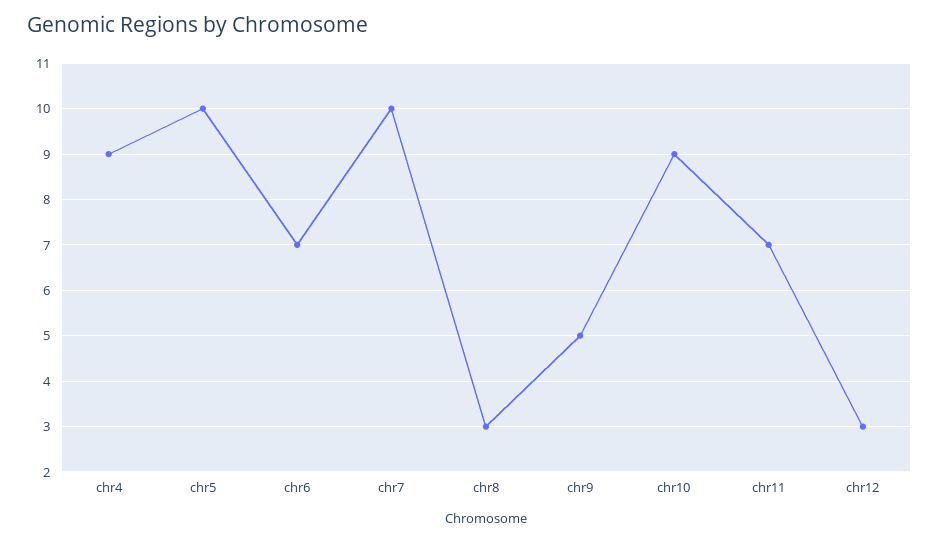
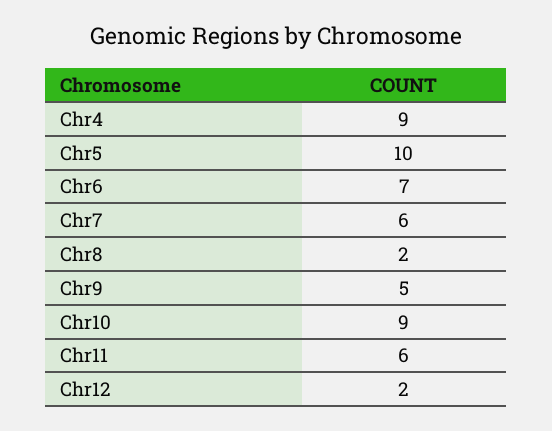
chr7: 10 -> 6
chr8: 3 -> 2
chr11: 7 -> 6
chr12: 3 -> 2

